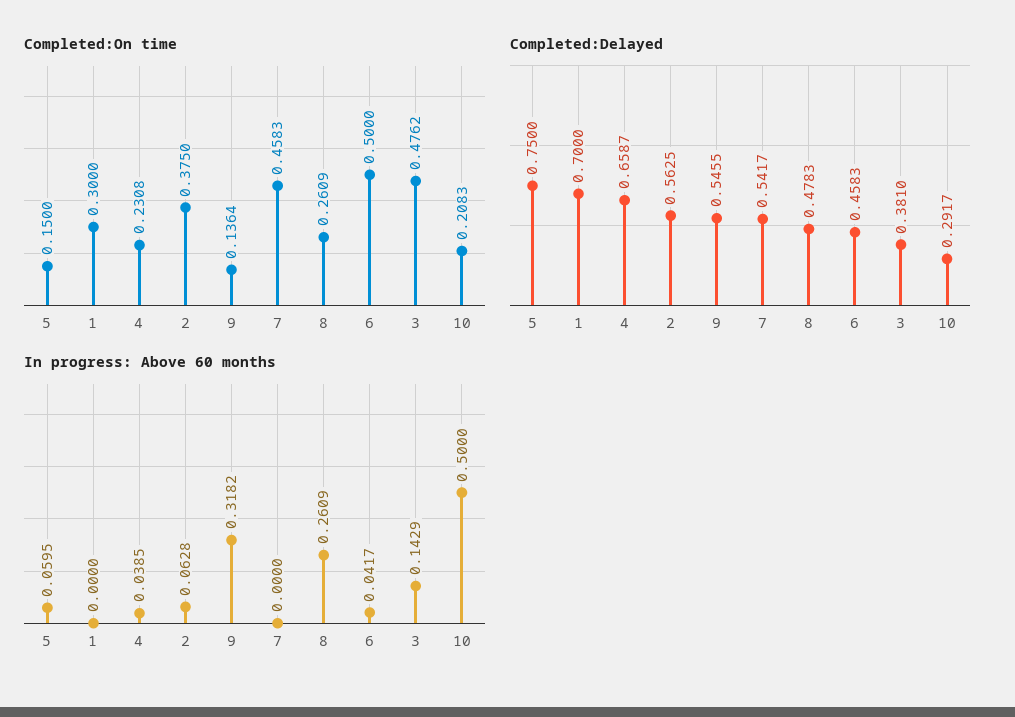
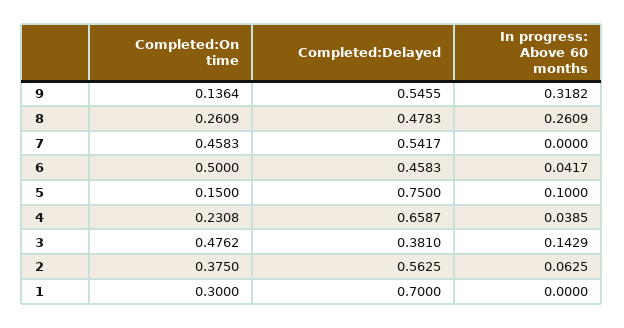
Completed:On time, 10: 0.2083 -> none
Completed:Delayed, 10: 0.2917 -> none
In progress: Above 60 months, 5: 0.0595 -> 0.1
In progress: Above 60 months, 2: 0.0628 -> 0.0625
In progress: Above 60 months, 10: 0.5 -> none

